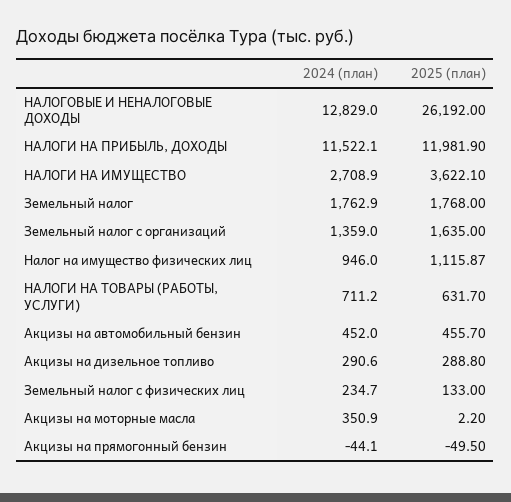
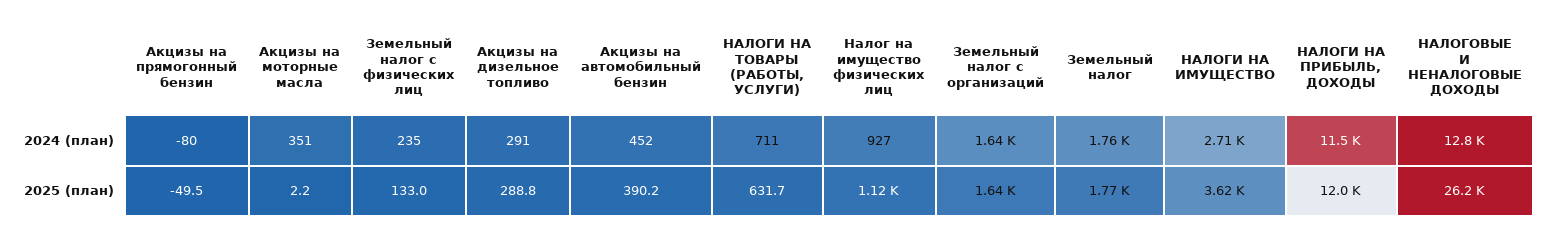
2024 (план), Земельный налог с организаций: 1359 -> 1640
2024 (план), Налог на имущество физических лиц: 946 -> 927
2025 (план), Акцизы на автомобильный бензин: 455.7 -> 390.2
2024 (план), Акцизы на прямогонный бензин: -44.1 -> -80

